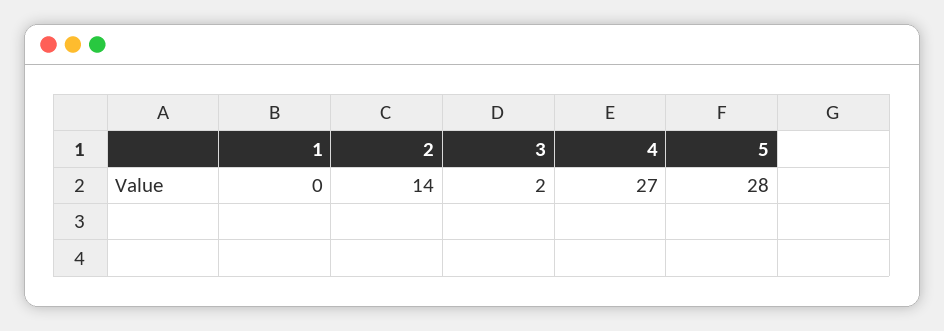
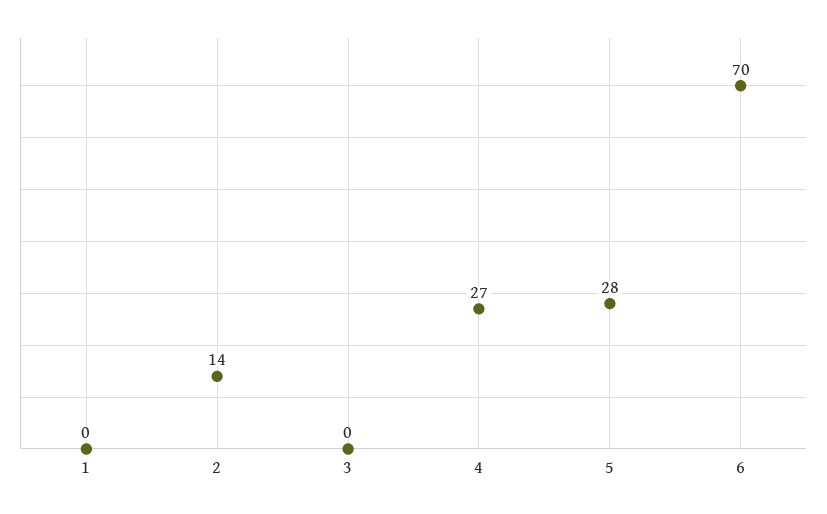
3: 2 -> 0
6: none -> 70

